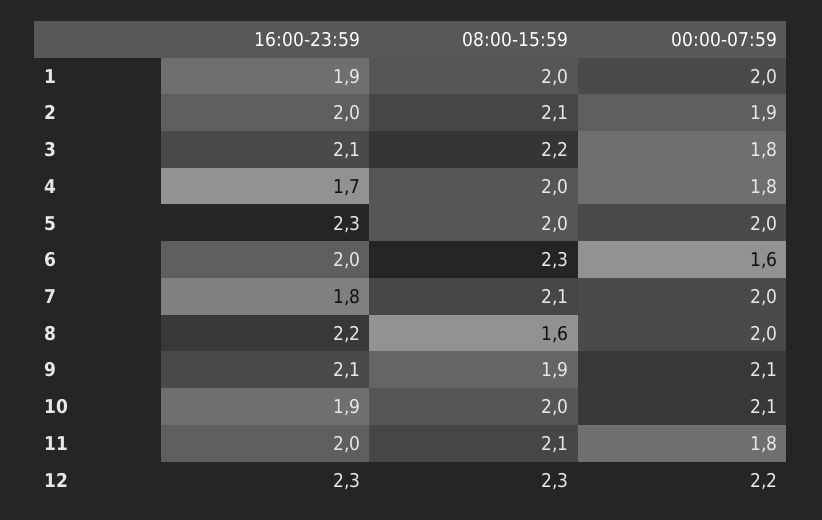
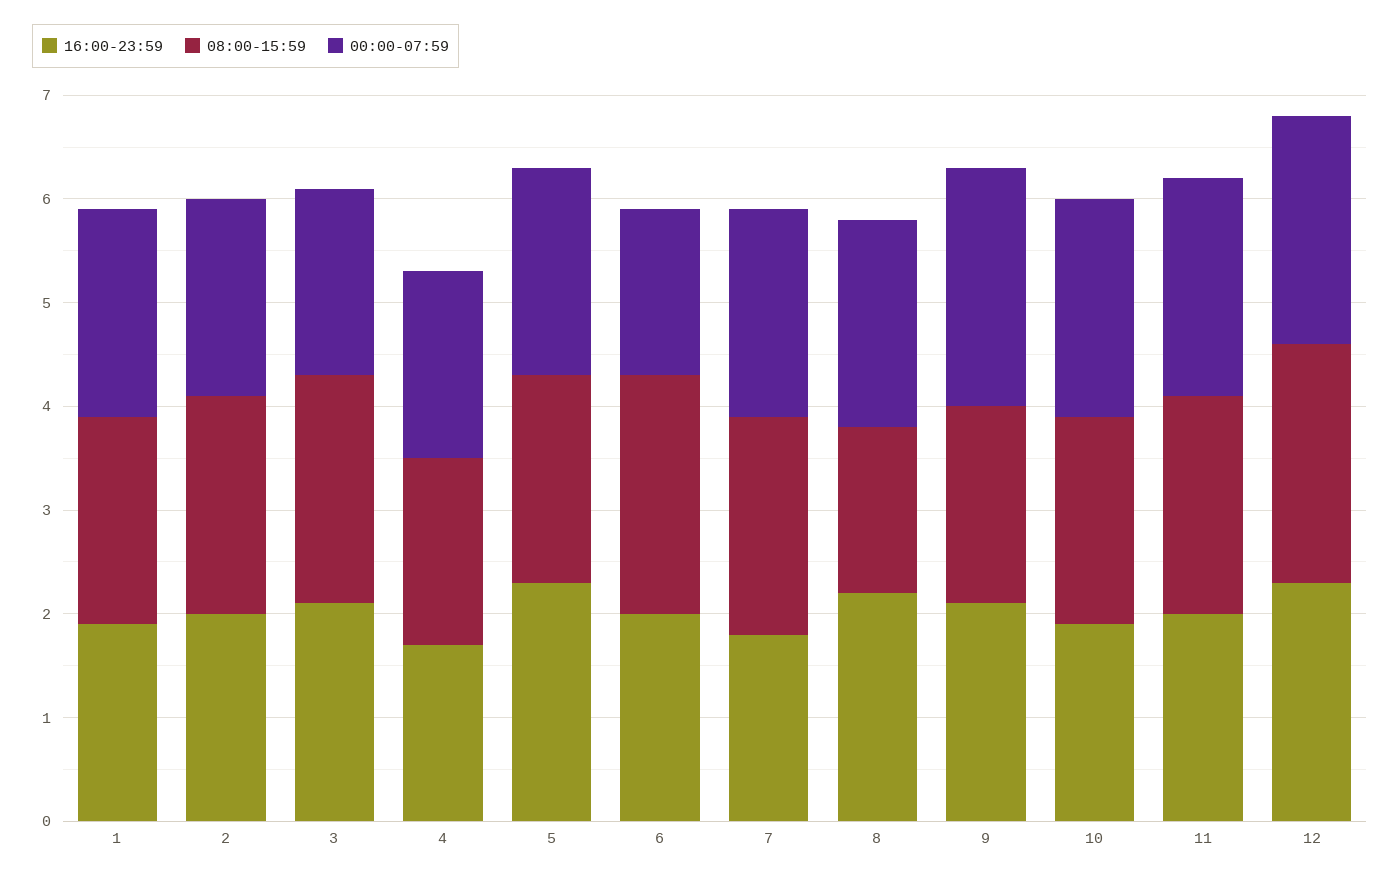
08:00-15:59, 4: 2 -> 1.8
00:00-07:59, 9: 2.1 -> 2.3
00:00-07:59, 11: 1.8 -> 2.1

